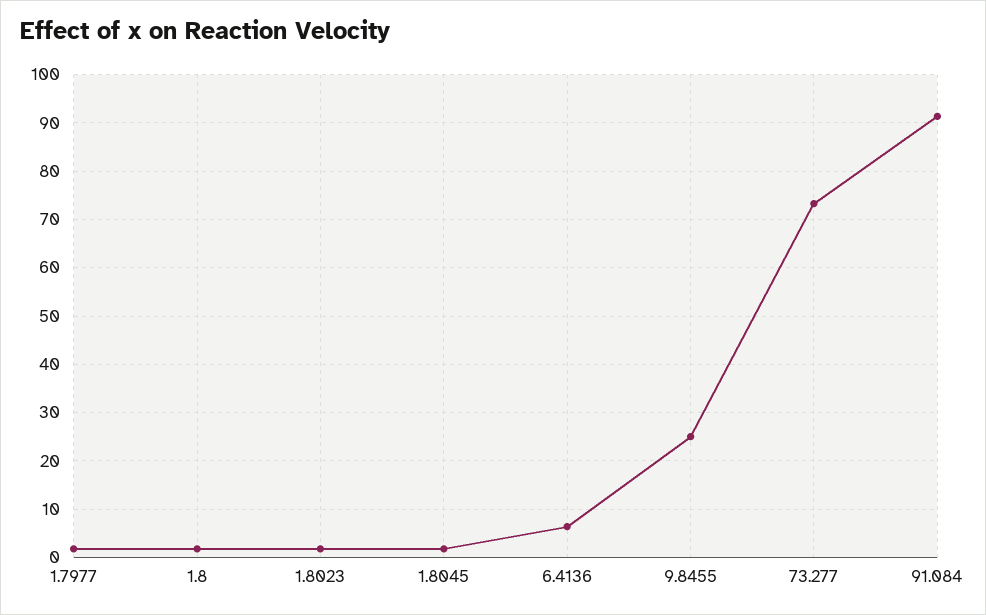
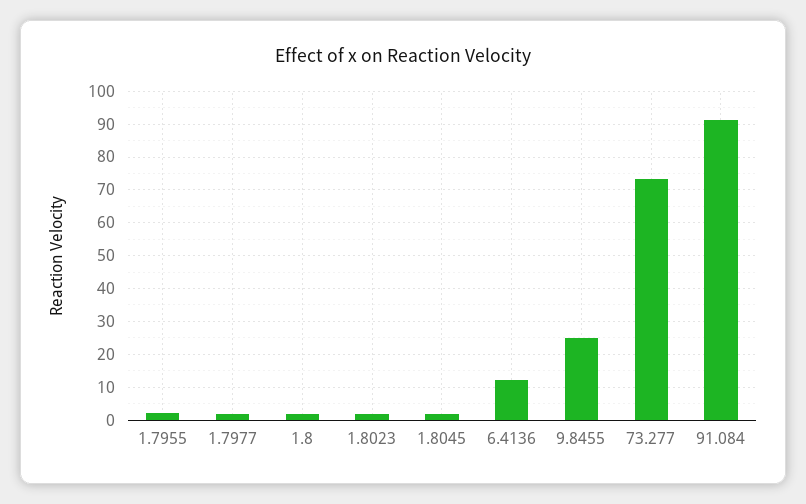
6.4136: 6 -> 12
1.7955: none -> 2

